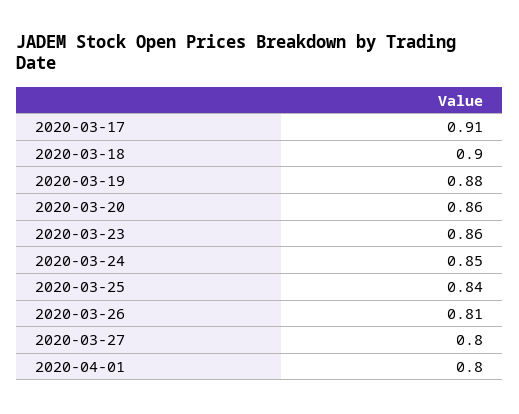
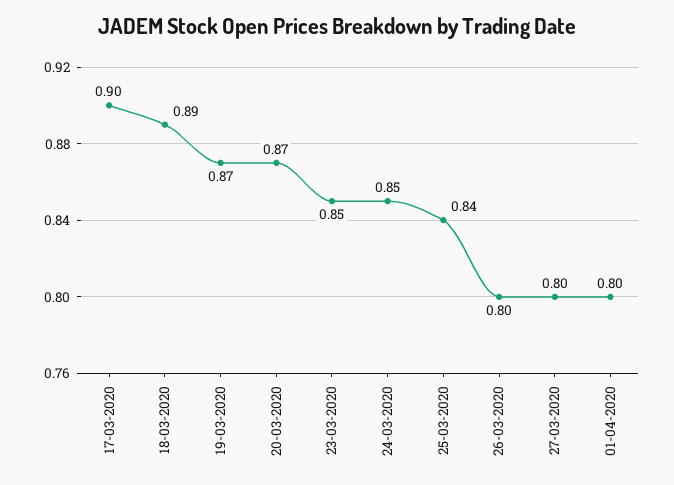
2020-03-17: 0.91 -> 0.9
2020-03-18: 0.9 -> 0.89
2020-03-19: 0.88 -> 0.87
2020-03-20: 0.86 -> 0.87
2020-03-23: 0.86 -> 0.85
2020-03-26: 0.81 -> 0.8

